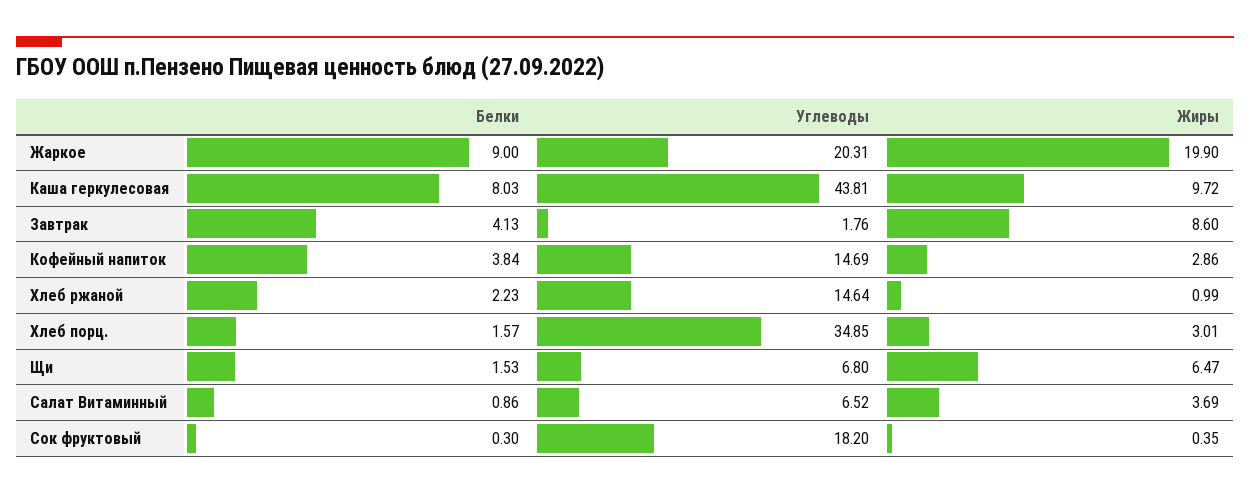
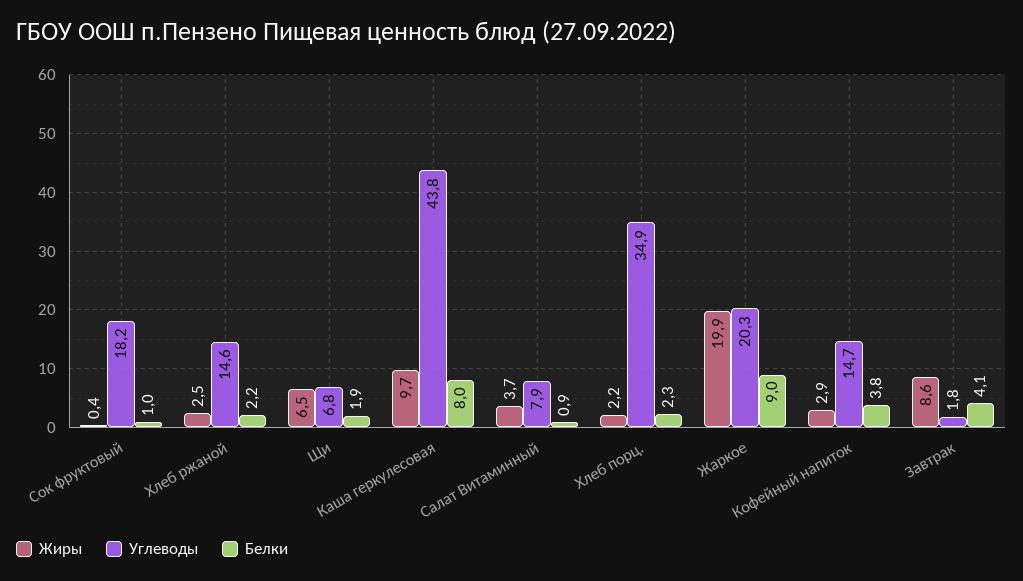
Жиры, Хлеб ржаной: 0.99 -> 2.5
Белки, Хлеб порц.: 1.57 -> 2.3
Жиры, Хлеб порц.: 3.01 -> 2.2
Белки, Щи: 1.53 -> 1.9
Углеводы, Салат Витаминный: 6.52 -> 7.9
Белки, Сок фруктовый: 0.3 -> 1

